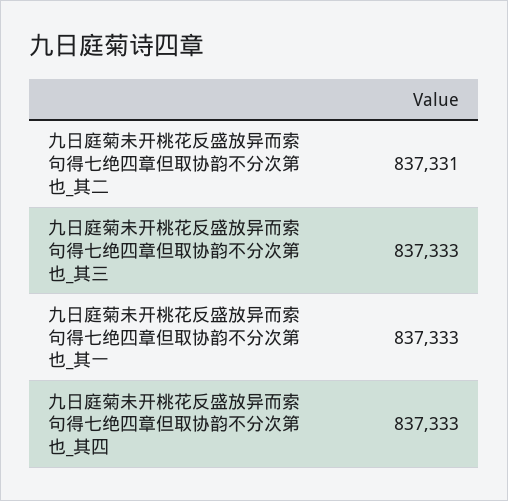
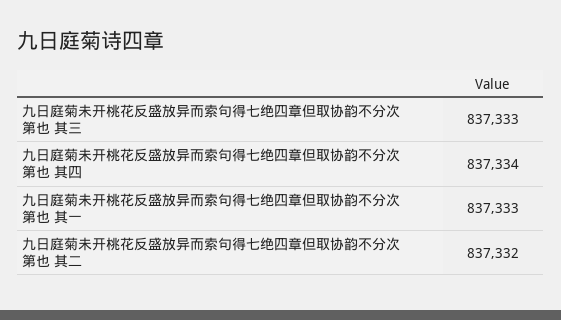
九日庭菊未开桃花反盛放异而索句得七绝四章但取协韵不分次第也_其二: 837331 -> 837332
九日庭菊未开桃花反盛放异而索句得七绝四章但取协韵不分次第也_其四: 837333 -> 837334

